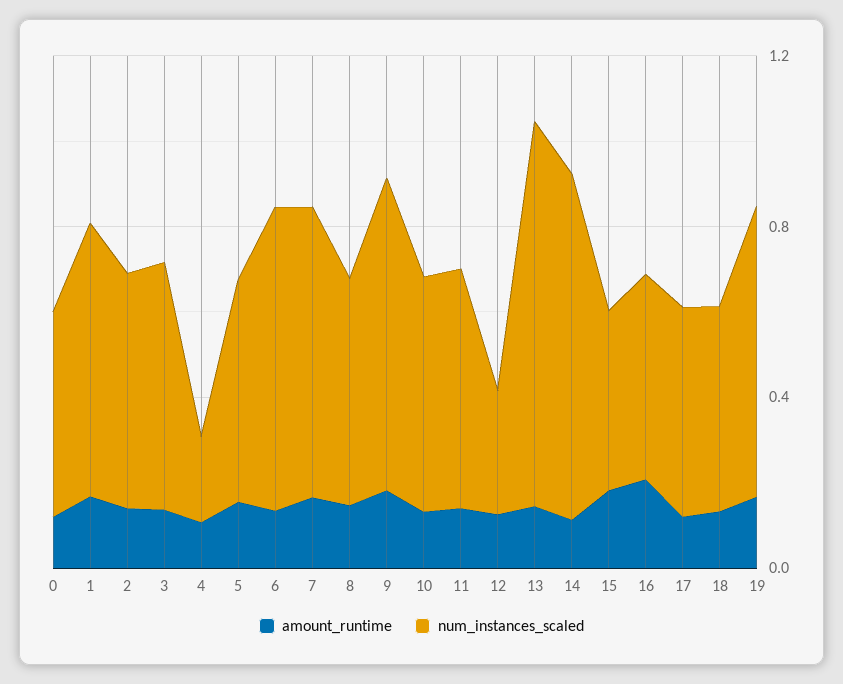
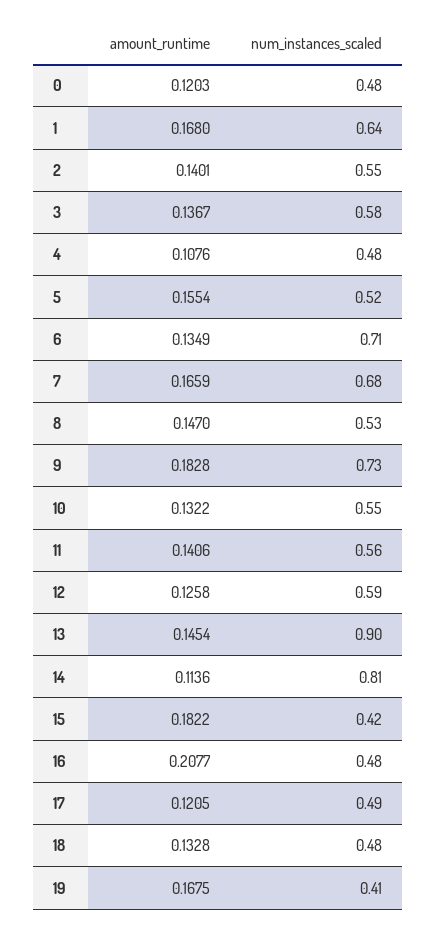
num_instances_scaled, 4: 0.2 -> 0.48
num_instances_scaled, 12: 0.3 -> 0.59
num_instances_scaled, 19: 0.7 -> 0.41

